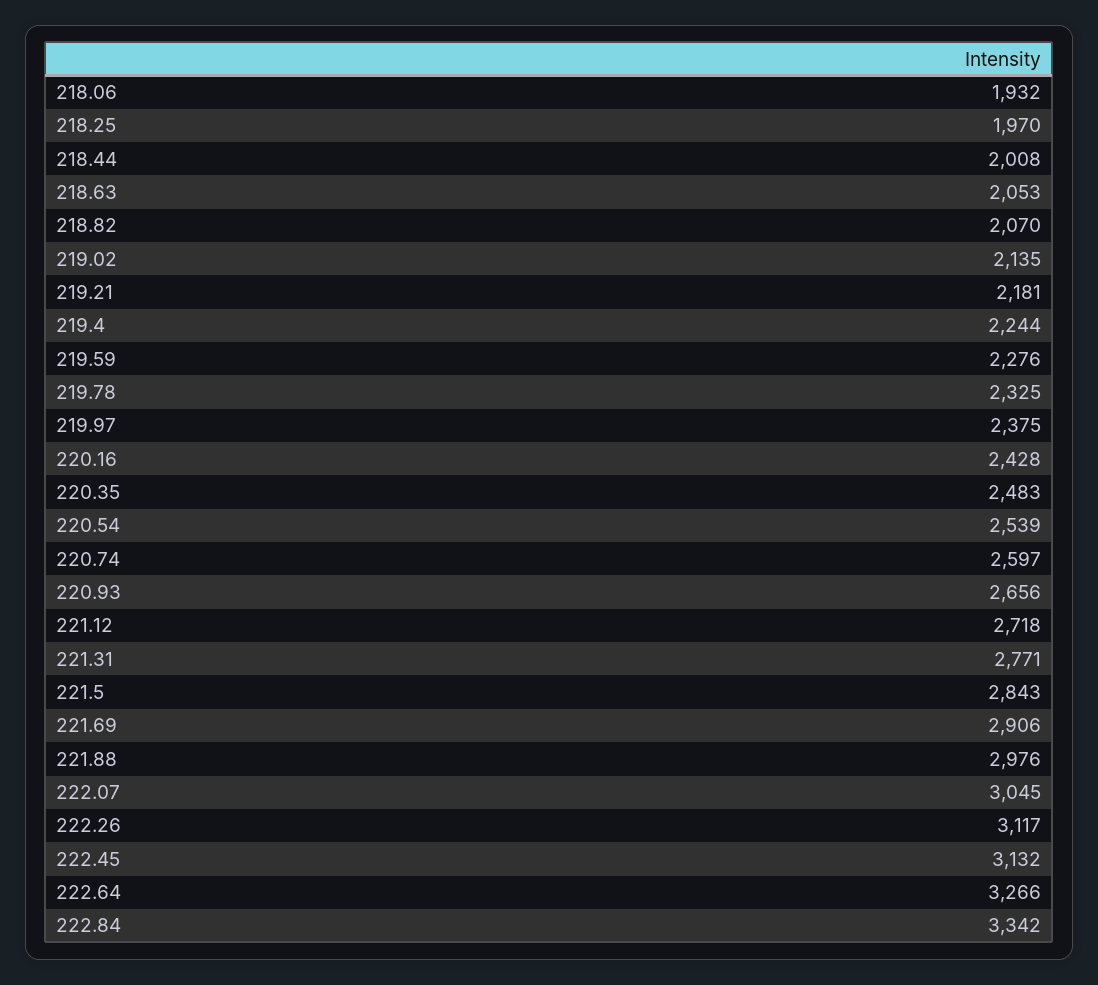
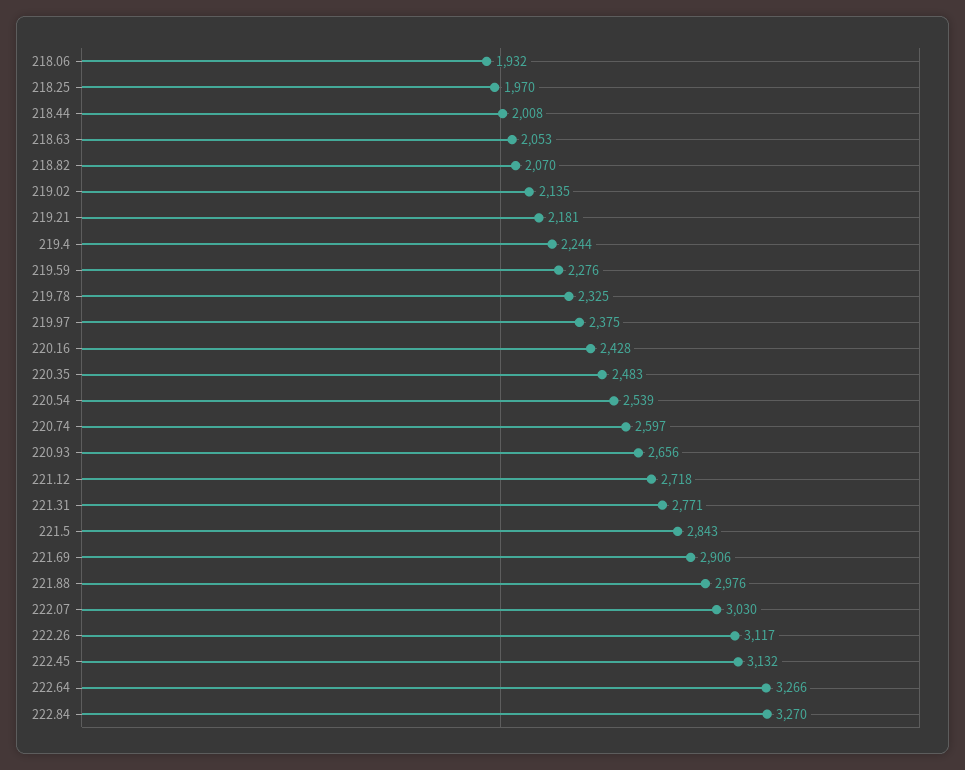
222.07: 3045 -> 3030
222.84: 3342 -> 3270

